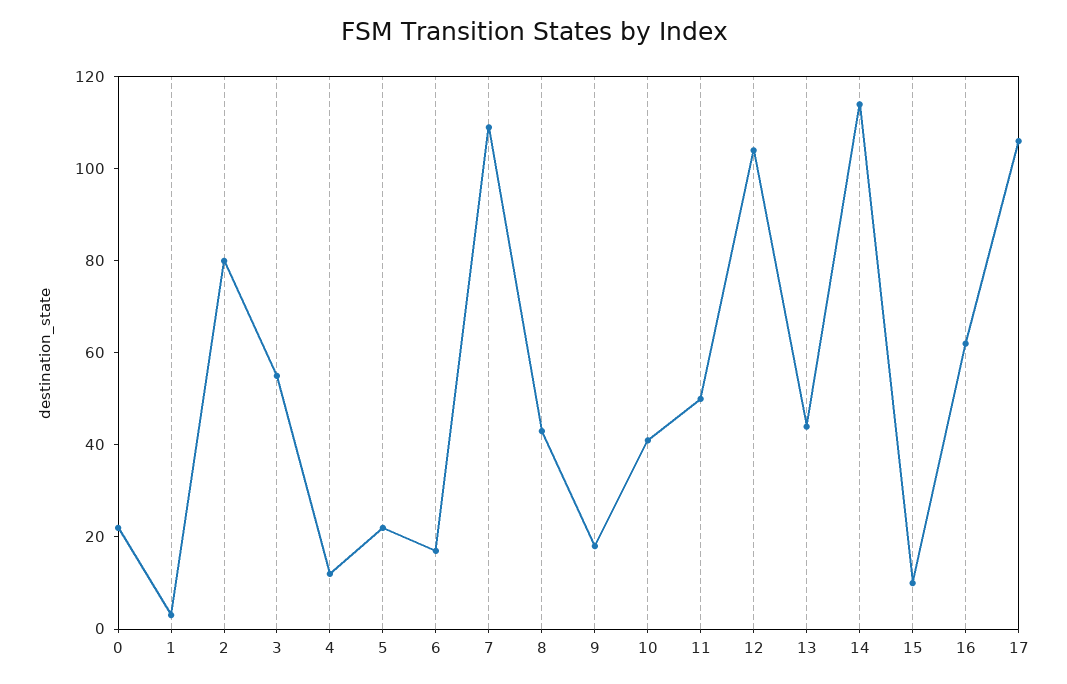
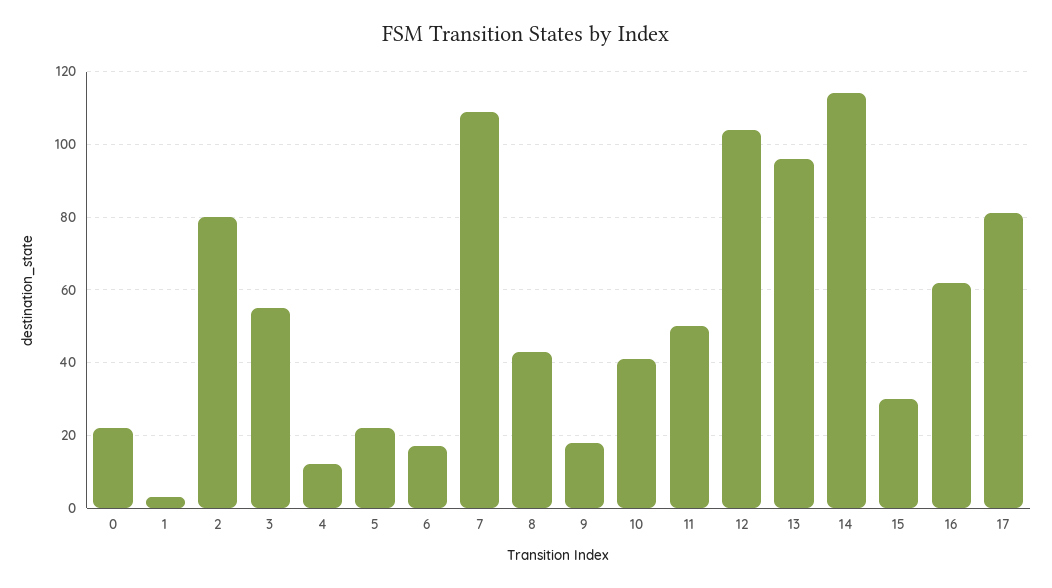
13: 45 -> 95
15: 10 -> 30
17: 105 -> 80

